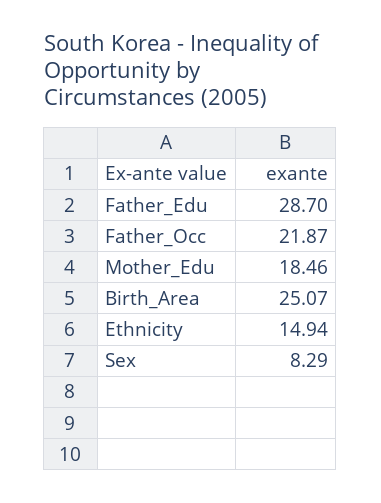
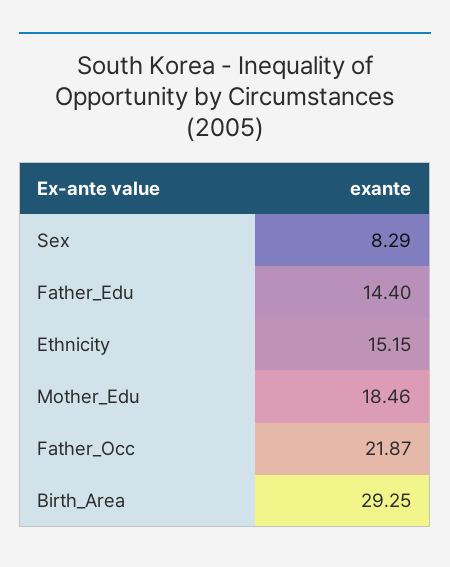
Father_Edu: 28.7 -> 14.4
Birth_Area: 25.07 -> 29.25
Ethnicity: 14.94 -> 15.15

